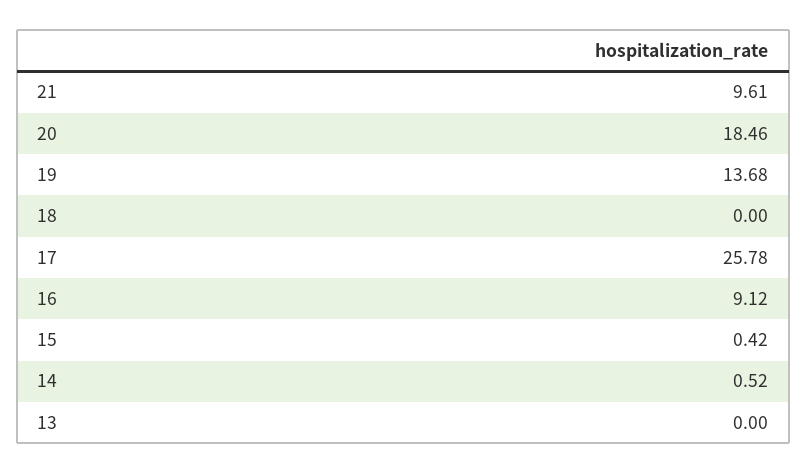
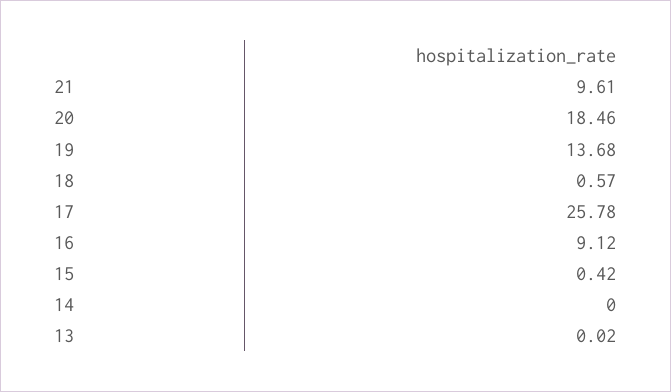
18: 0 -> 0.57
14: 0.52 -> 0
13: 0 -> 0.02

